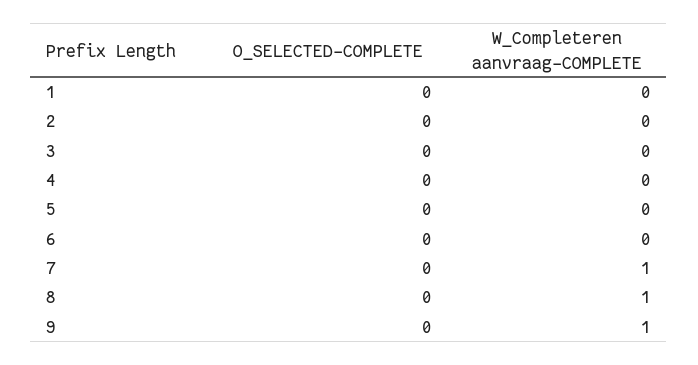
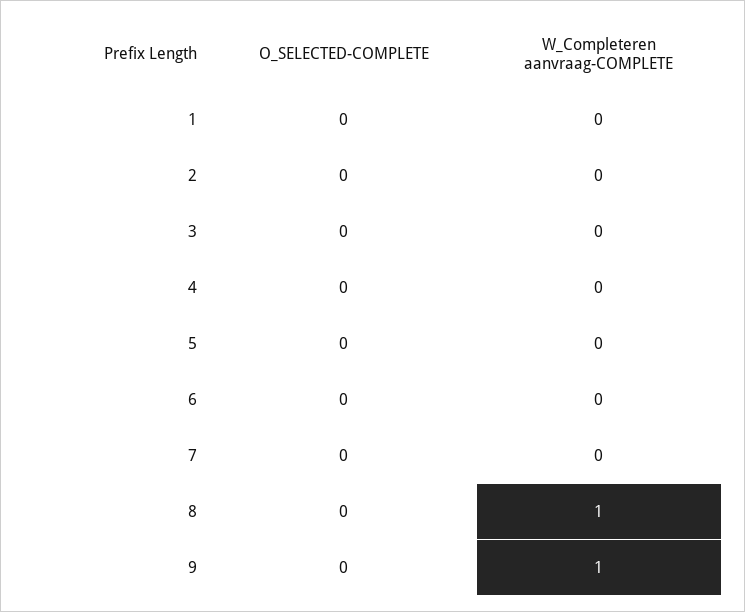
W_Completeren aanvraag-COMPLETE, 7: 1 -> 0

